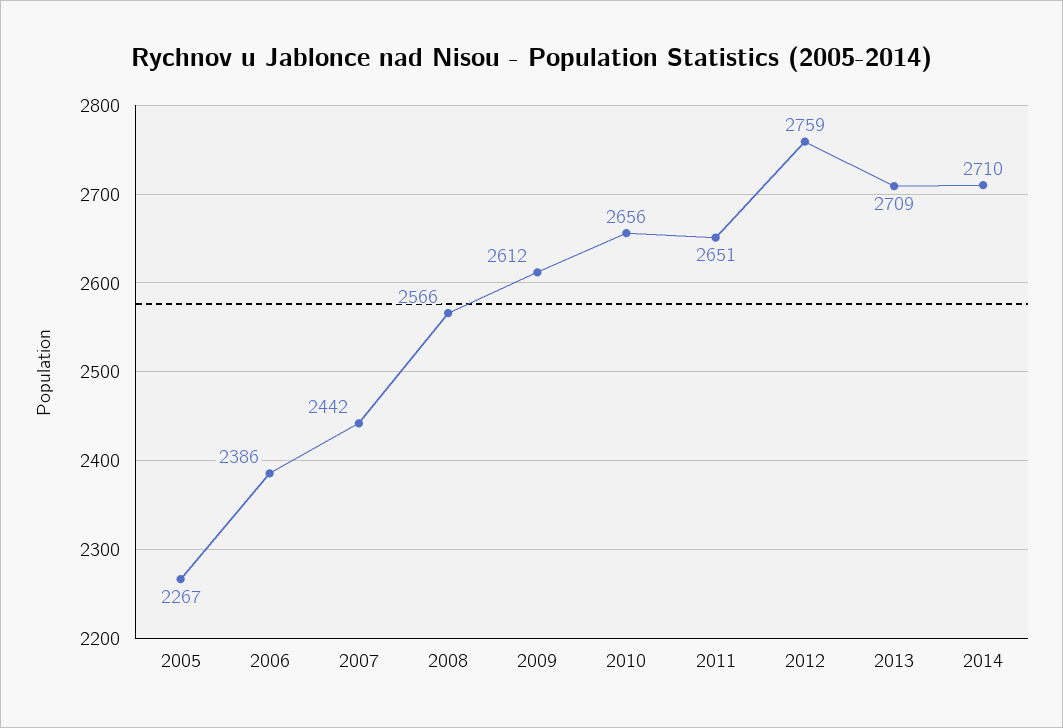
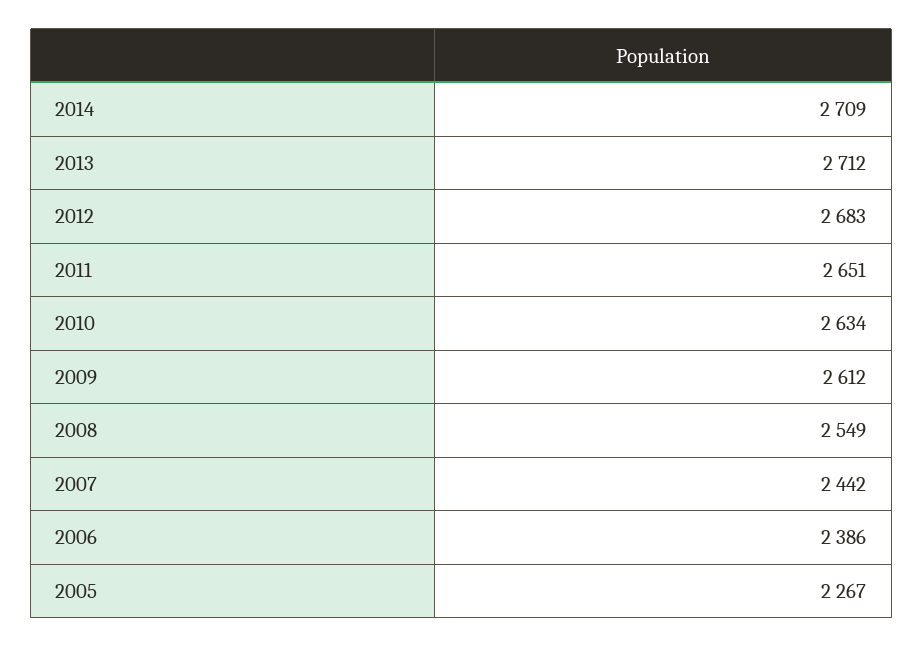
2008: 2566 -> 2549
2010: 2656 -> 2634
2012: 2759 -> 2683
2013: 2709 -> 2712
2014: 2710 -> 2709

